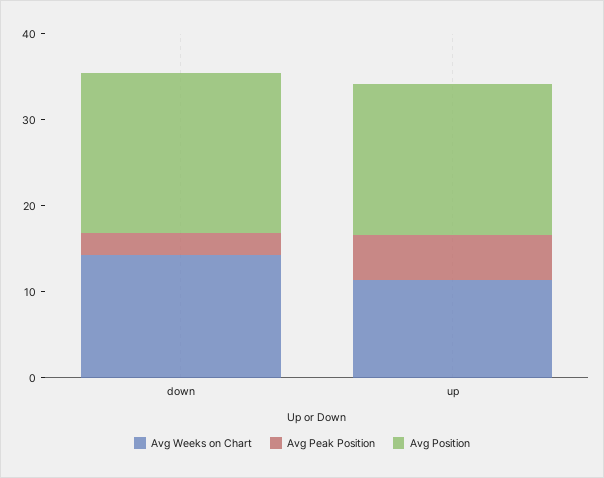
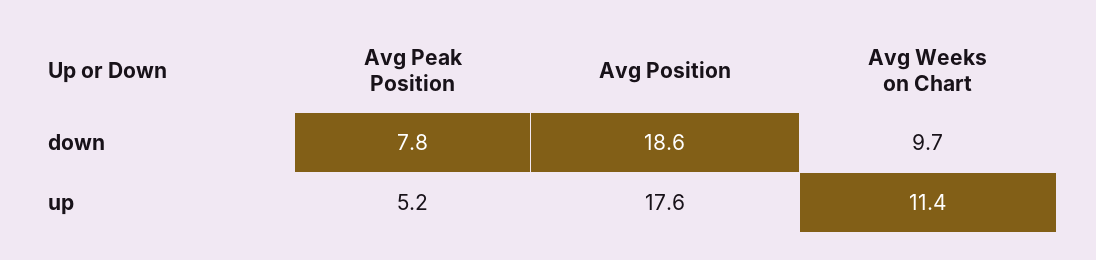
Avg Weeks on Chart, down: 14 -> 9.7
Avg Peak Position, down: 2 -> 7.8

